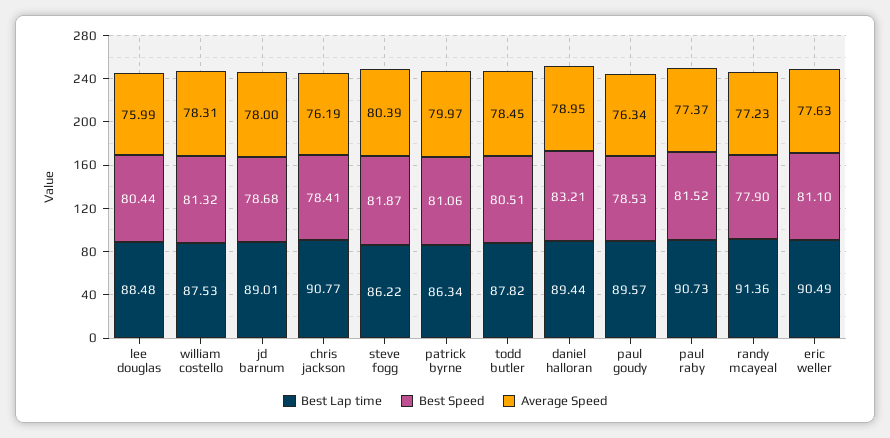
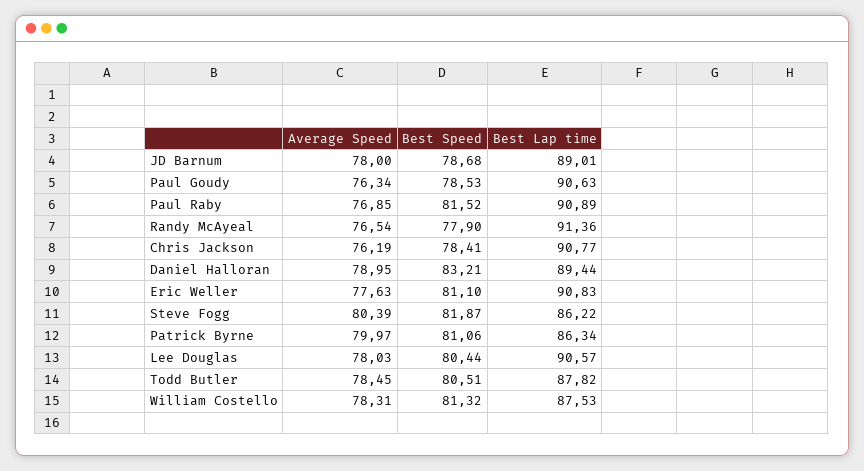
Best Lap time, lee douglas: 88.48 -> 90.57
Average Speed, lee douglas: 75.99 -> 78.03
Best Lap time, paul goudy: 89.57 -> 90.63
Best Lap time, paul raby: 90.73 -> 90.89
Average Speed, paul raby: 77.37 -> 76.85
Average Speed, randy mcayeal: 77.23 -> 76.54
Best Lap time, eric weller: 90.49 -> 90.83

